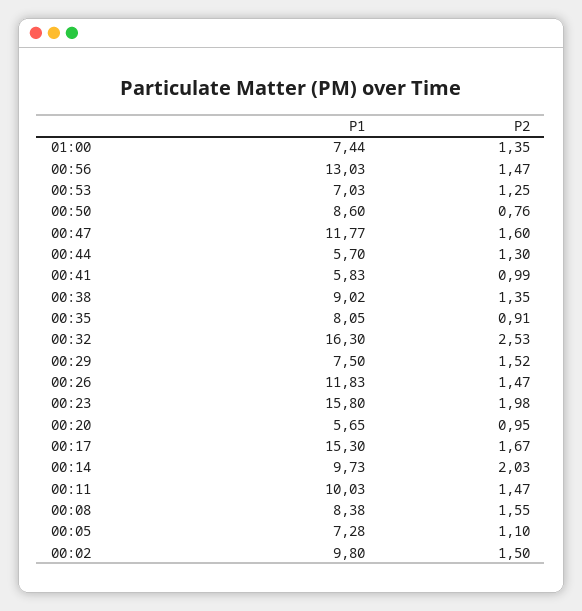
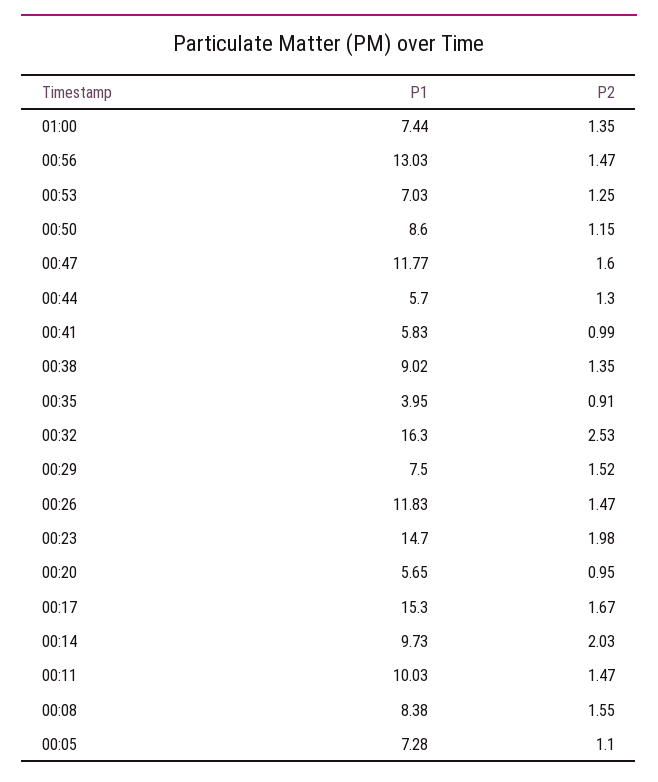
P2, 00:50: 0.76 -> 1.15
P1, 00:35: 8.05 -> 3.95
P1, 00:23: 15.8 -> 14.7
P1, 00:02: 9.8 -> none
P2, 00:02: 1.5 -> none

